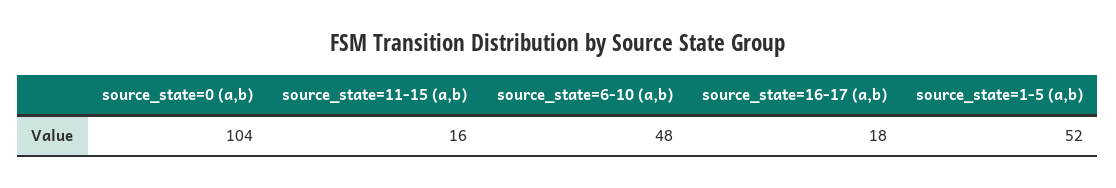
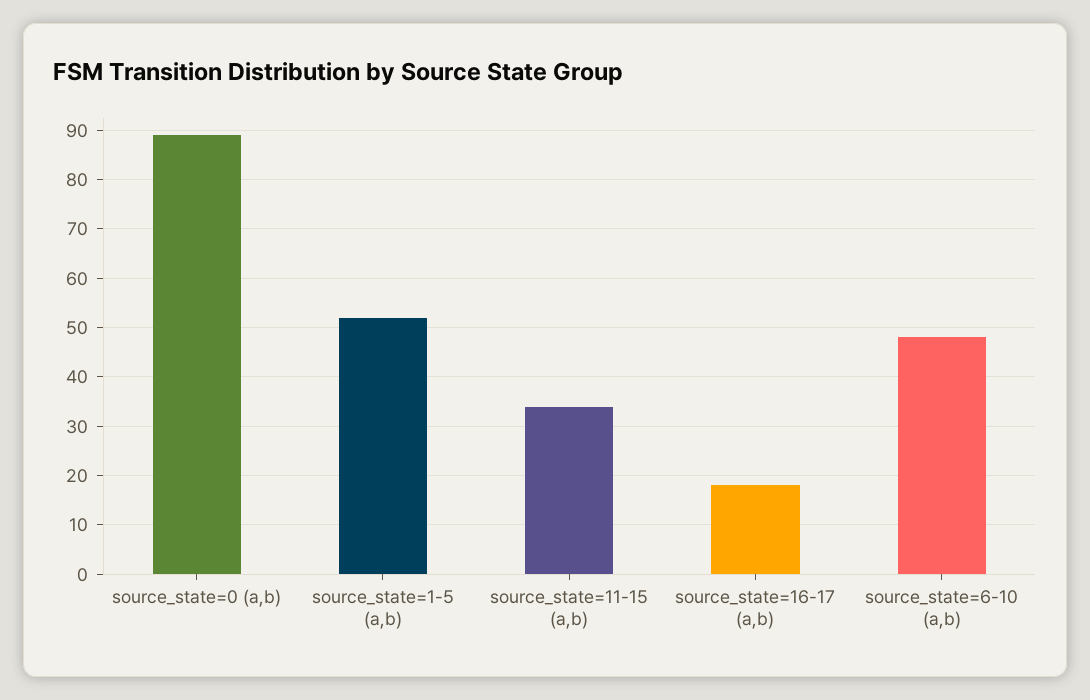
source_state=0 (a,b): 104 -> 90
source_state=11-15 (a,b): 16 -> 35

